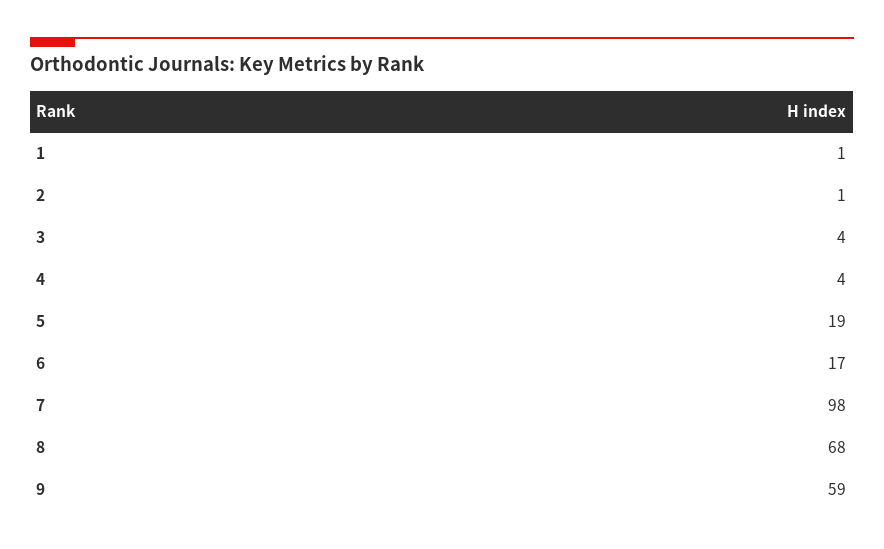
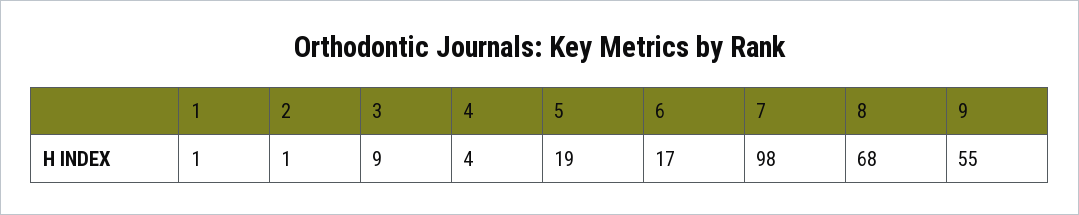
3: 4 -> 9
9: 59 -> 55

